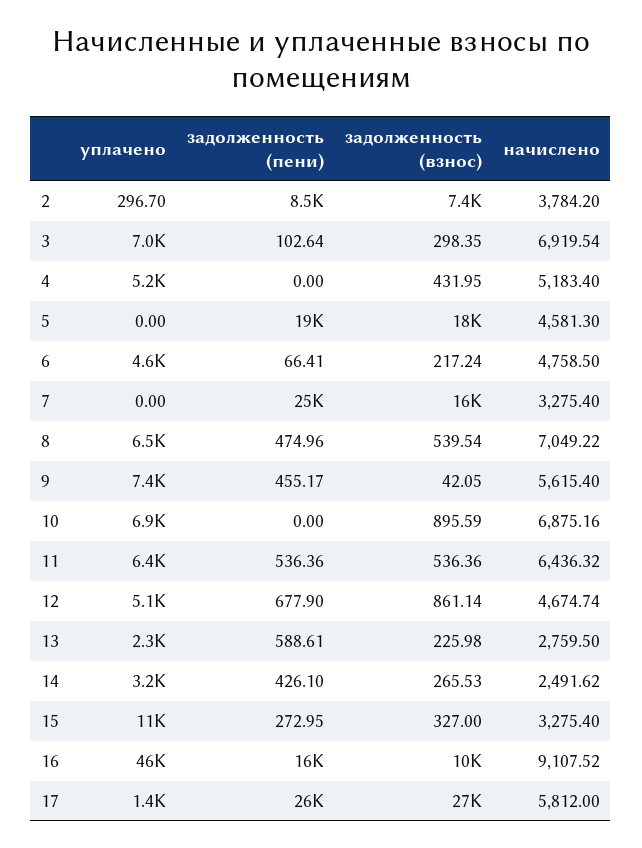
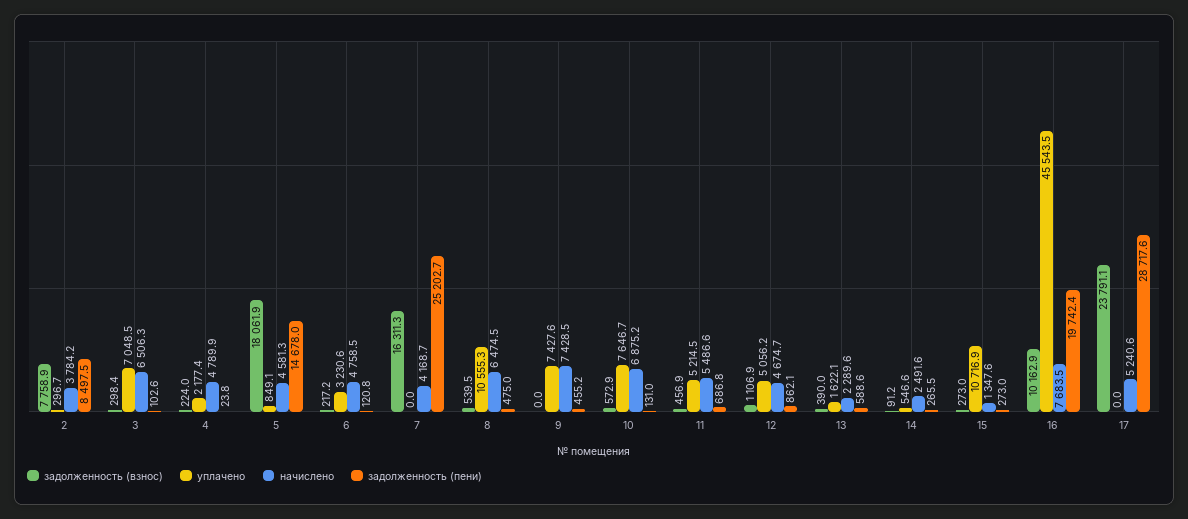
задолженность (взнос), 2: 7400 -> 7758.9
начислено, 3: 6919.54 -> 6506.3
уплачено, 4: 5200 -> 2177.4
задолженность (пени), 4: 0 -> 23.8
задолженность (взнос), 4: 431.95 -> 224
начислено, 4: 5183.4 -> 4789.9
уплачено, 5: 0 -> 849.1
задолженность (пени), 5: 19000 -> 14678
уплачено, 6: 4600 -> 3230.6
задолженность (пени), 6: 66.41 -> 120.8
начислено, 7: 3275.4 -> 4168.7
уплачено, 8: 6500 -> 10555.3
начислено, 8: 7049.22 -> 6474.5
задолженность (взнос), 9: 42.05 -> 0
начислено, 9: 5615.4 -> 7428.5
уплачено, 10: 6900 -> 7646.7
задолженность (пени), 10: 0 -> 131
задолженность (взнос), 10: 895.59 -> 572.9
уплачено, 11: 6400 -> 5214.5
задолженность (пени), 11: 536.36 -> 686.8
задолженность (взнос), 11: 536.36 -> 456.9
начислено, 11: 6436.32 -> 5486.6
задолженность (пени), 12: 677.9 -> 862.1
задолженность (взнос), 12: 861.14 -> 1106.9
уплачено, 13: 2300 -> 1622.1
задолженность (взнос), 13: 225.98 -> 390
начислено, 13: 2759.5 -> 2289.6
уплачено, 14: 3200 -> 546.6
задолженность (пени), 14: 426.1 -> 265.5
задолженность (взнос), 14: 265.53 -> 91.2
задолженность (взнос), 15: 327 -> 273
начислено, 15: 3275.4 -> 1347.6
задолженность (пени), 16: 16000 -> 19742.4
начислено, 16: 9107.52 -> 7683.5
уплачено, 17: 1400 -> 0
задолженность (пени), 17: 26000 -> 28717.6
задолженность (взнос), 17: 27000 -> 23791.1
начислено, 17: 5812 -> 5240.6

